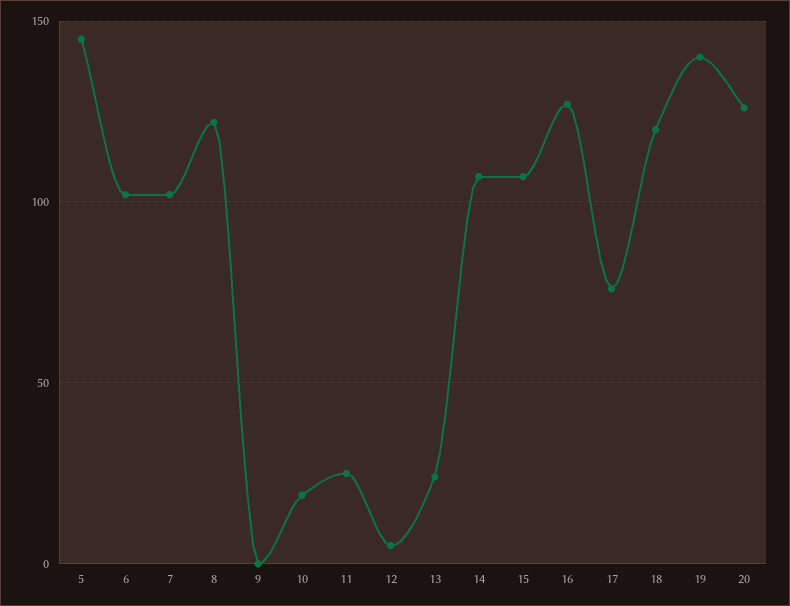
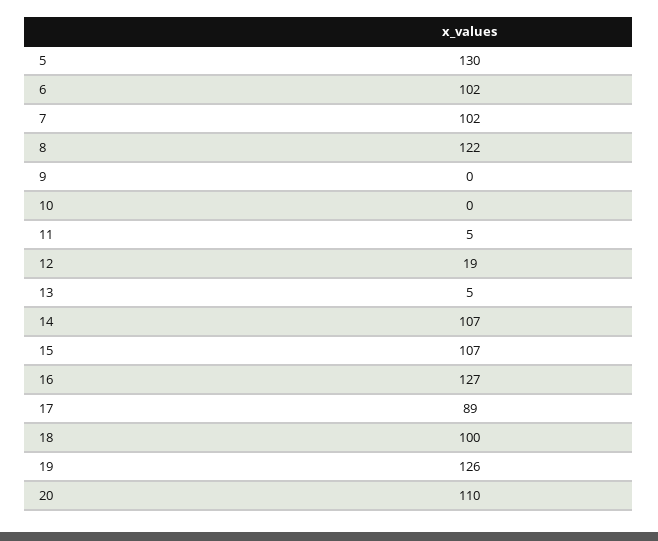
5: 145 -> 130
10: 20 -> 0
11: 25 -> 5
12: 5 -> 19
13: 25 -> 5
17: 75 -> 89
18: 120 -> 100
19: 140 -> 126
20: 125 -> 110

